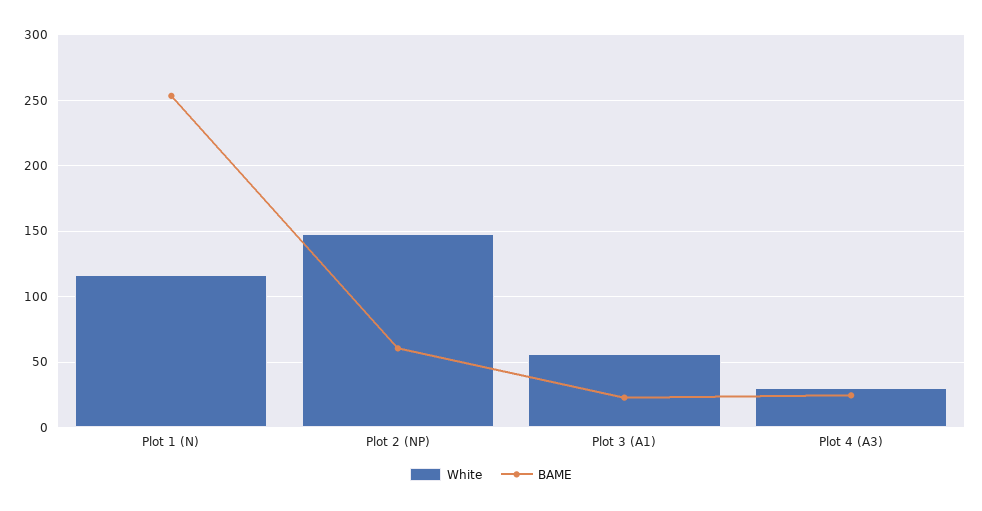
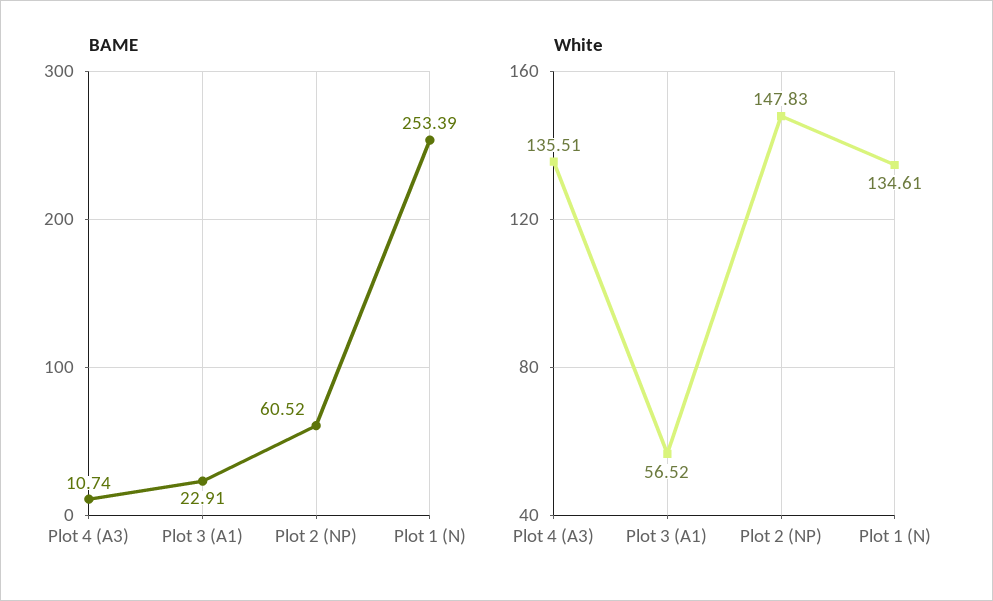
White, Plot 1 (N): 115 -> 134.61
White, Plot 4 (A3): 30 -> 135.51
BAME, Plot 4 (A3): 25 -> 10.74

